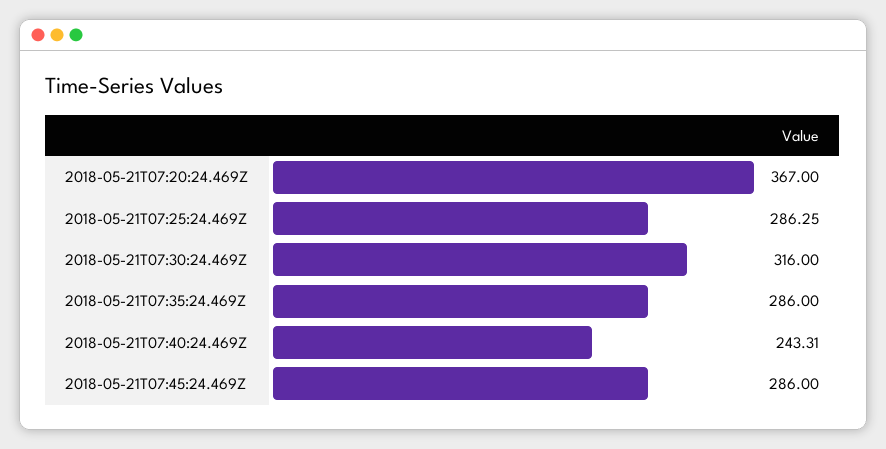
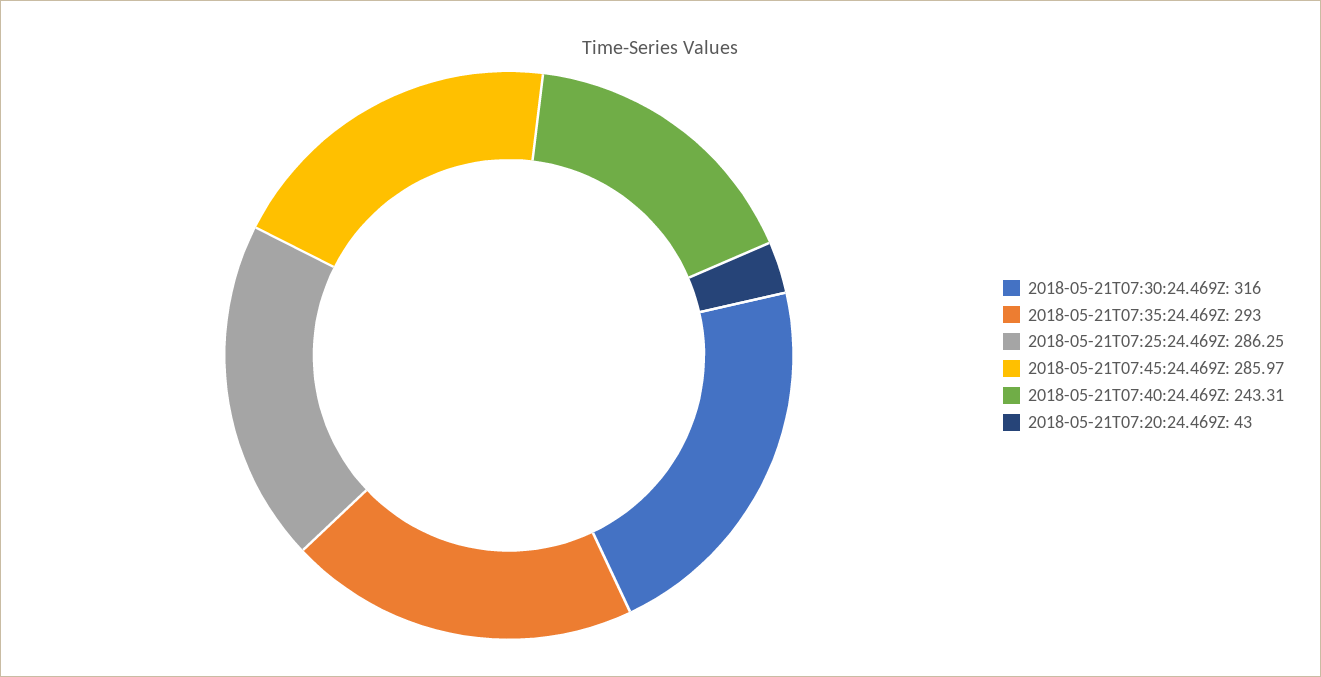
2018-05-21T07:20:24.469Z: 367 -> 43
2018-05-21T07:35:24.469Z: 286 -> 293
2018-05-21T07:45:24.469Z: 286 -> 285.97

